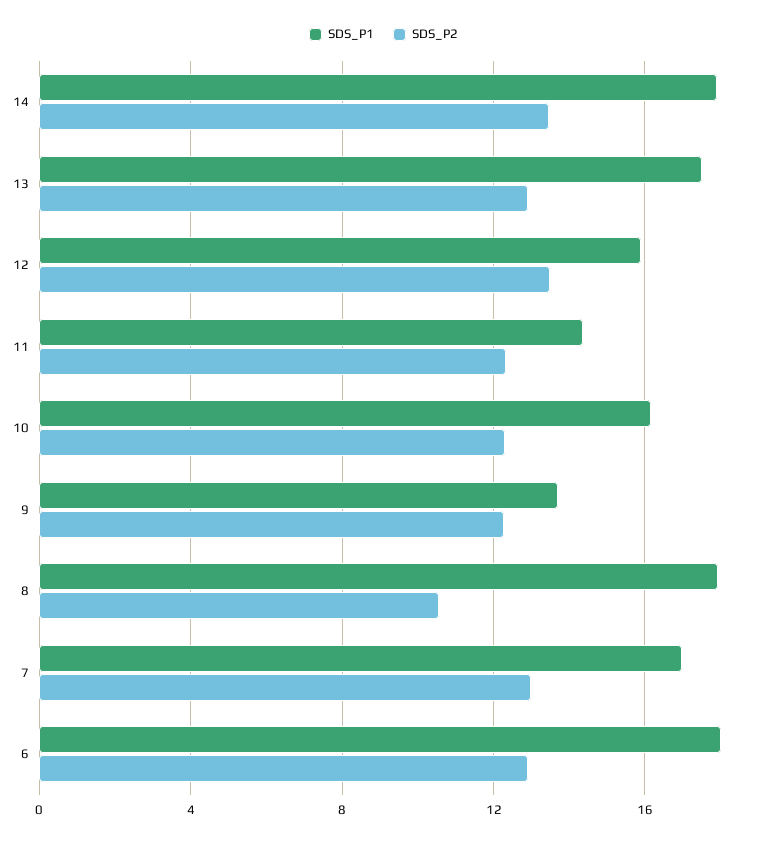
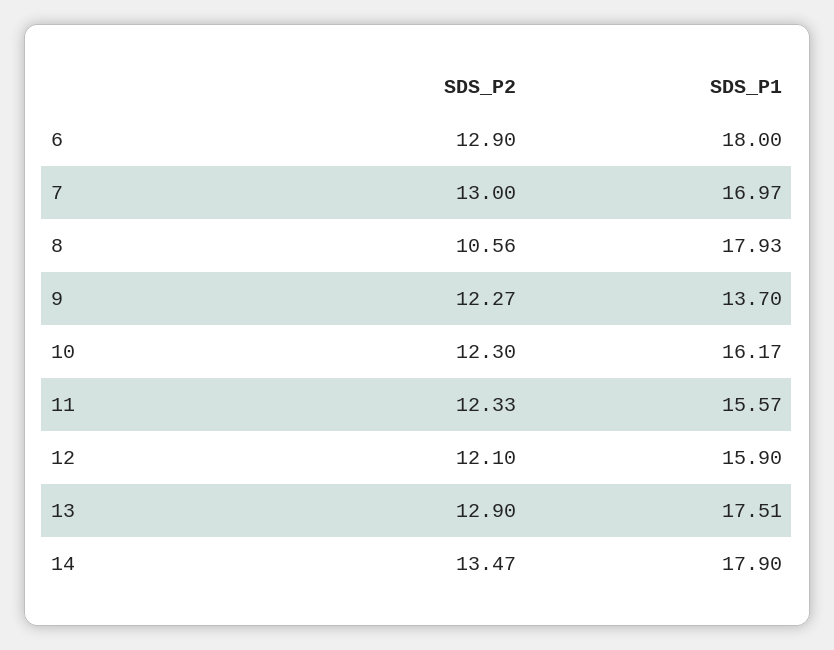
SDS_P2, 12: 13.5 -> 12.1
SDS_P1, 11: 14.5 -> 15.57

